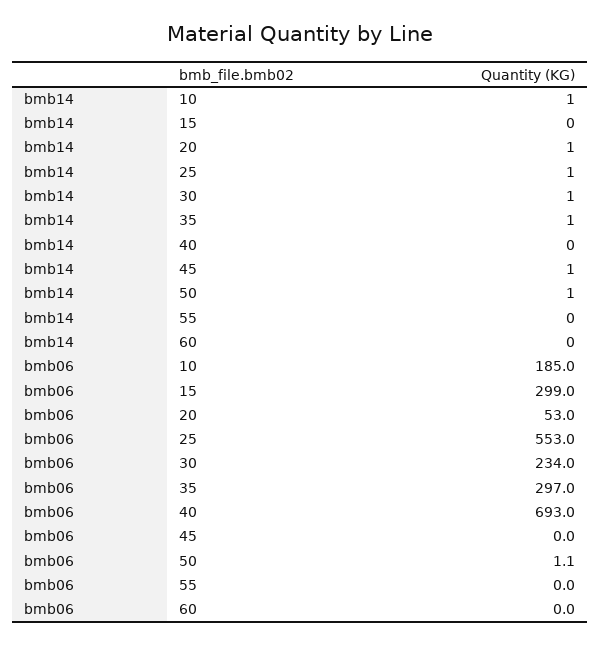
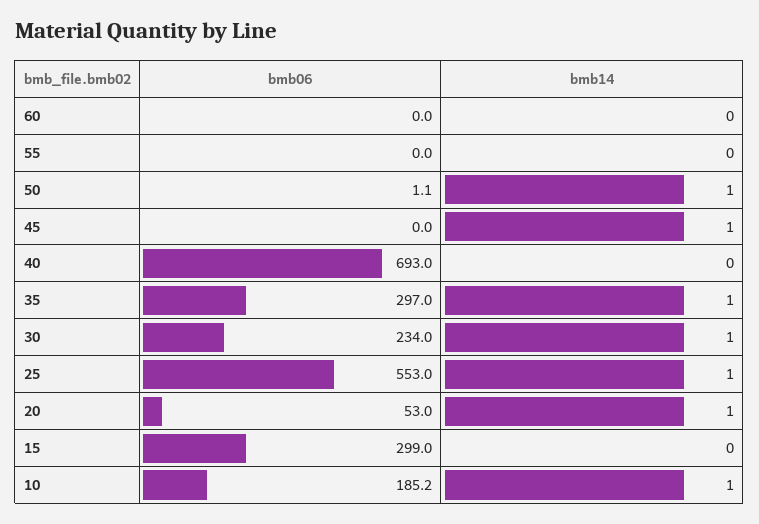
bmb06, 10: 185 -> 185.2

